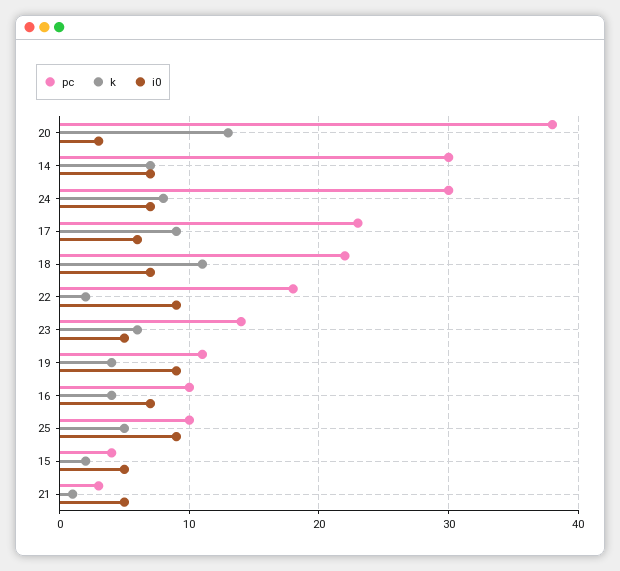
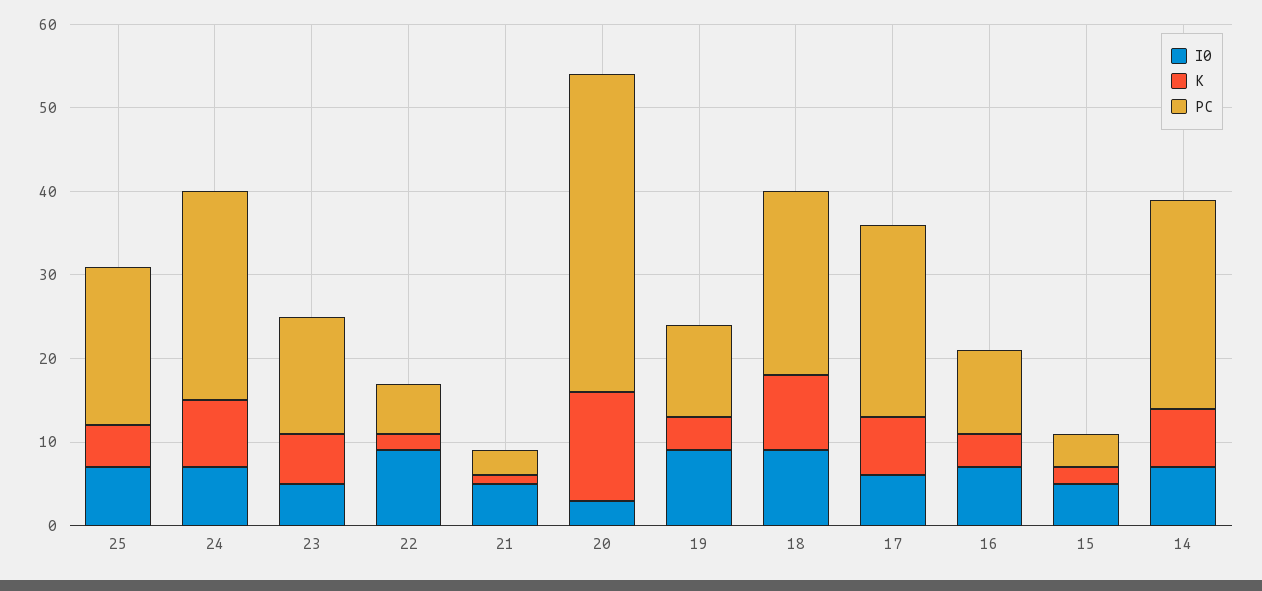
pc, 14: 30 -> 25
pc, 24: 30 -> 25
k, 17: 9 -> 7
k, 18: 11 -> 9
i0, 18: 7 -> 9
pc, 22: 18 -> 6
pc, 25: 10 -> 19
i0, 25: 9 -> 7

